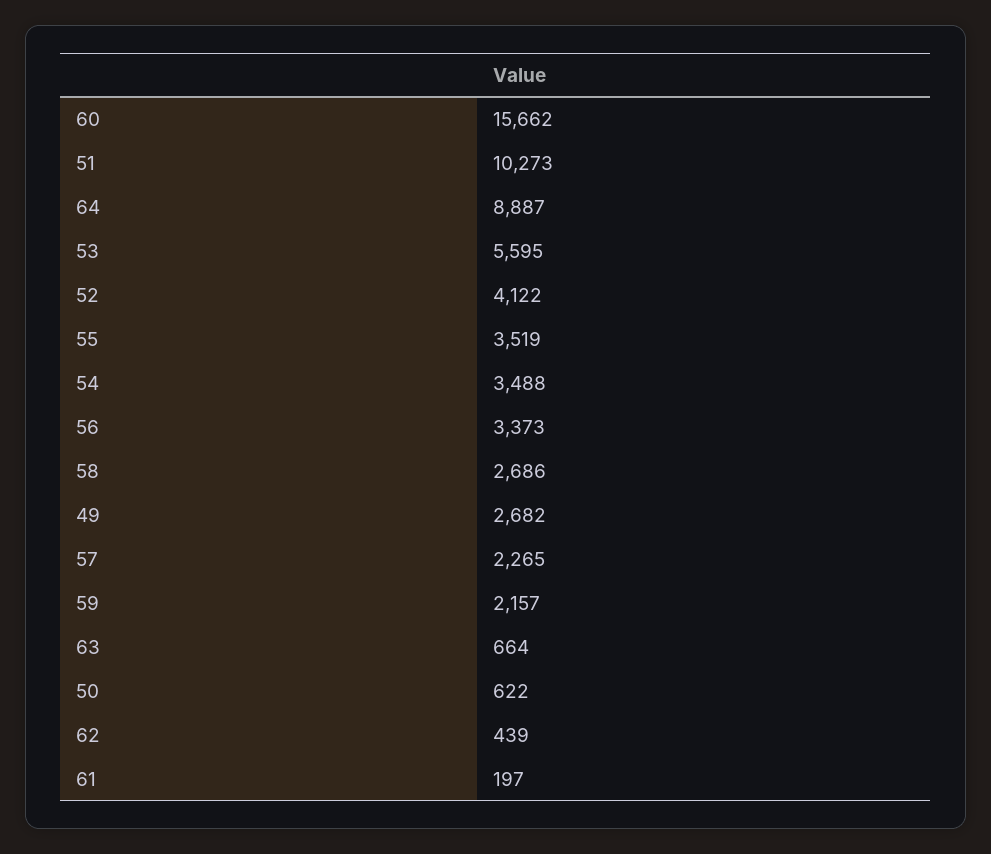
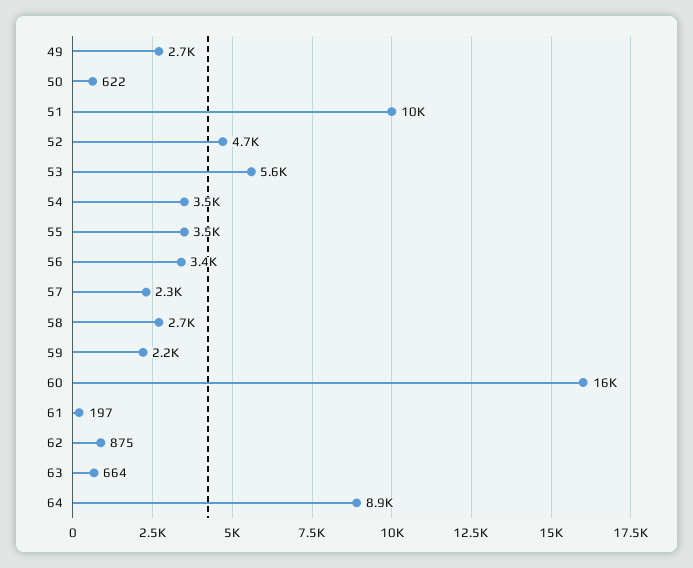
52: 4122 -> 4700
62: 439 -> 875

